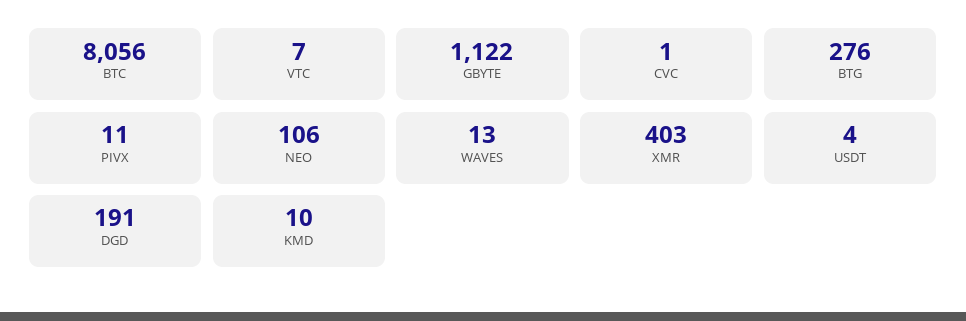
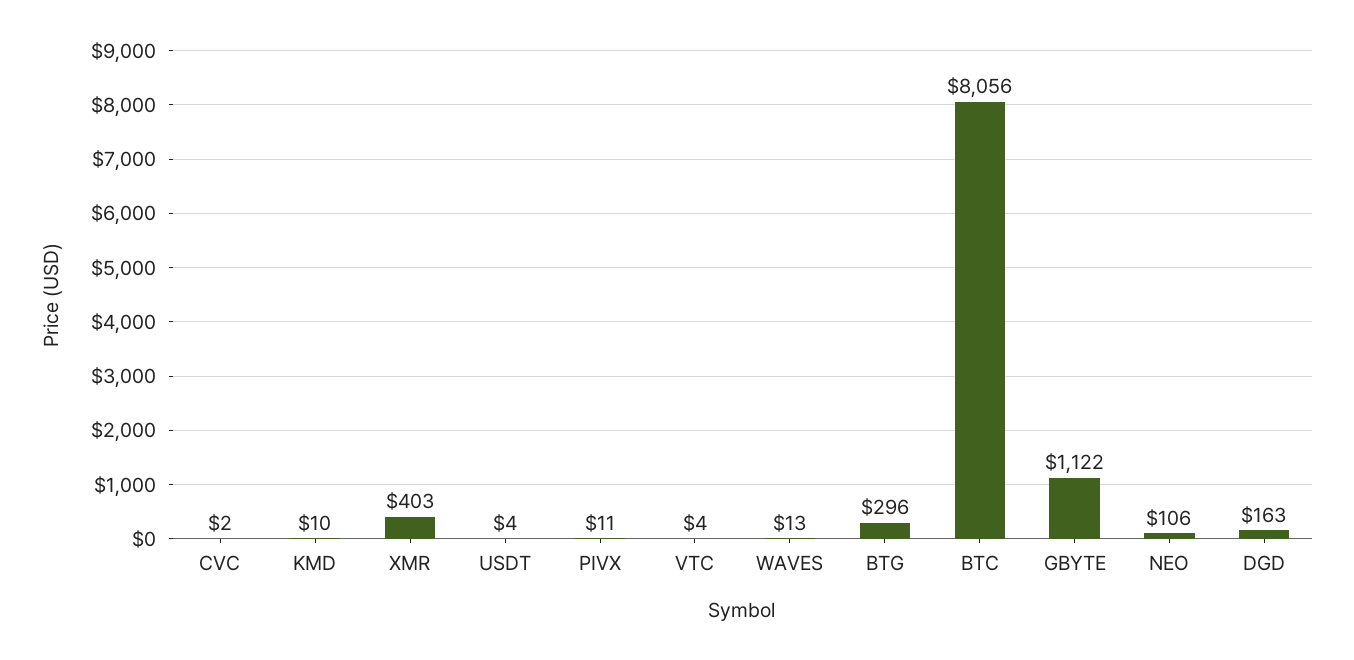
VTC: 7 -> 4
CVC: 1 -> 2
BTG: 276 -> 296
DGD: 191 -> 163

